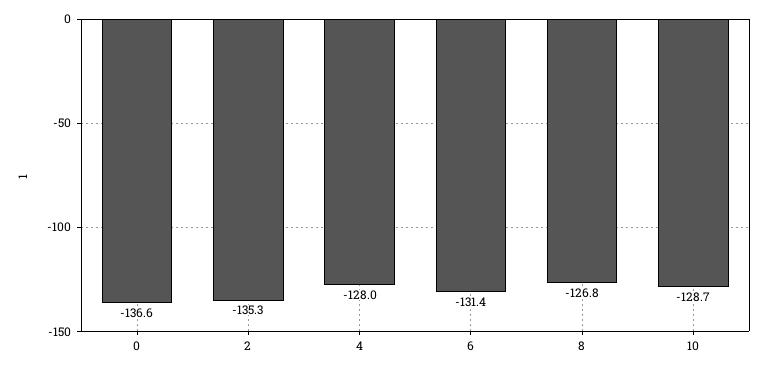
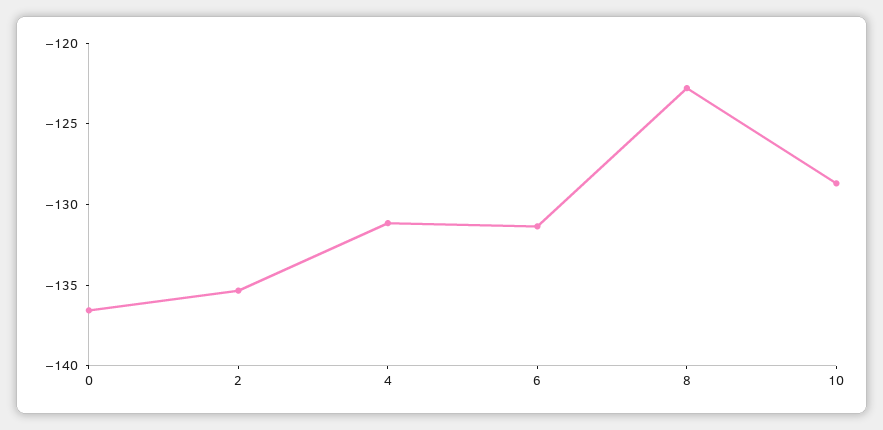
4: -128 -> -131
8: -126.8 -> -123

